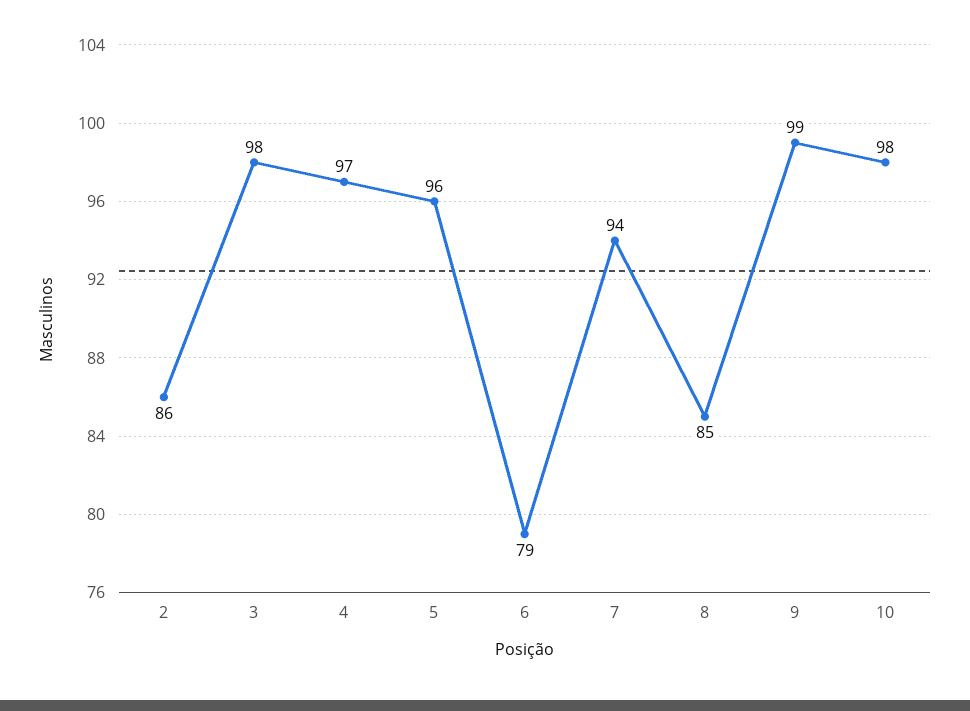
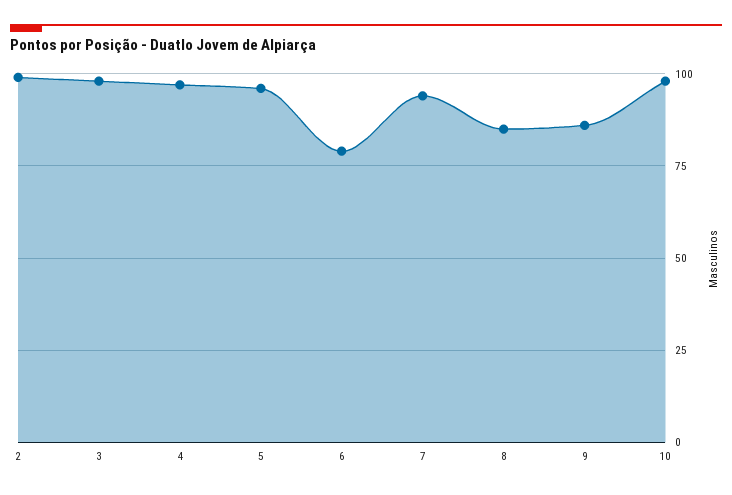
2: 86 -> 100
9: 99 -> 85

